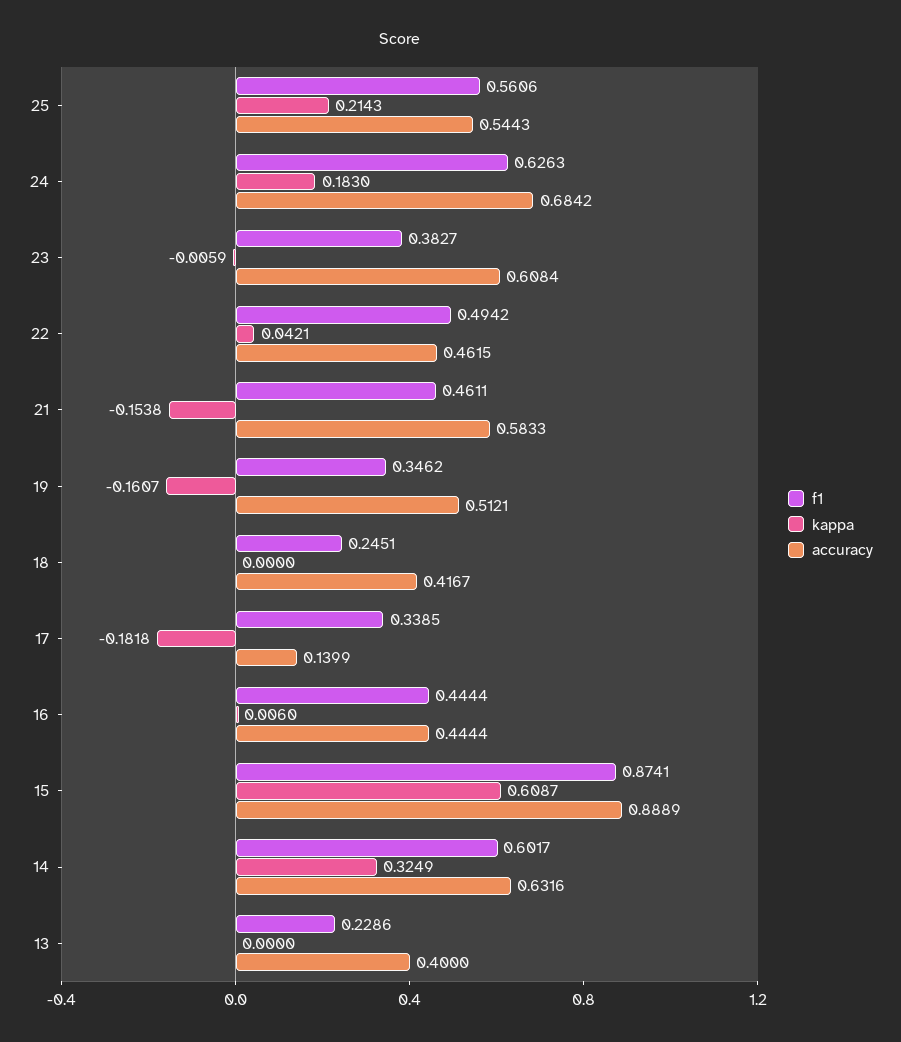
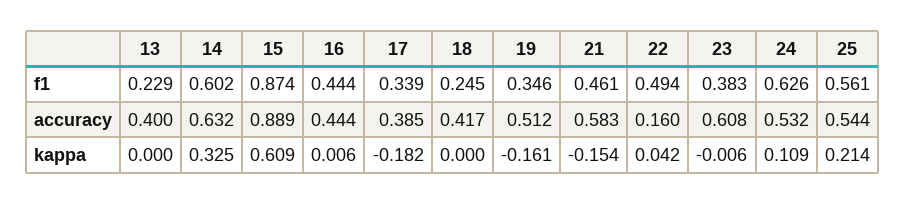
kappa, 24: 0.183 -> 0.109
accuracy, 24: 0.6842 -> 0.532
accuracy, 22: 0.4615 -> 0.16
accuracy, 17: 0.1399 -> 0.385

